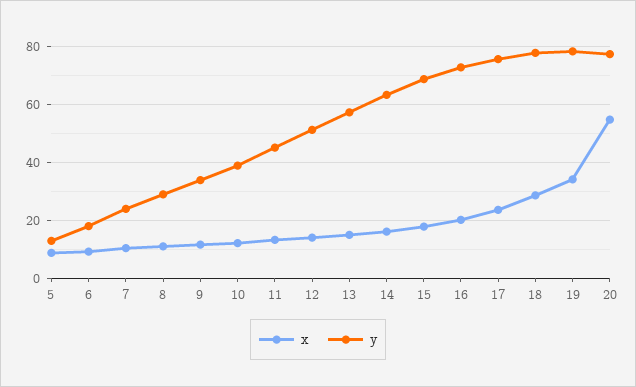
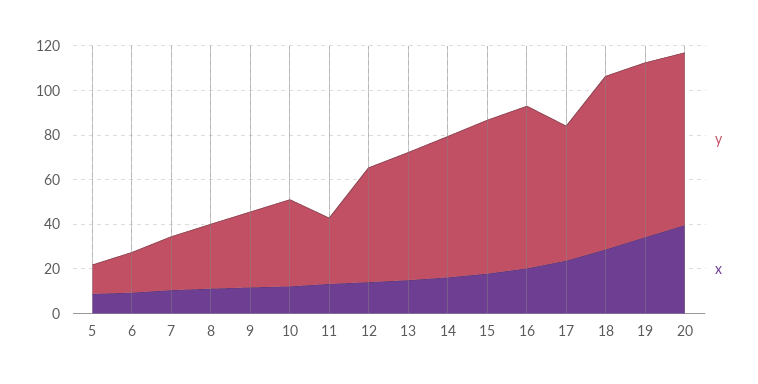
y, 11: 45 -> 30
y, 17: 75 -> 60
x, 20: 55 -> 40

